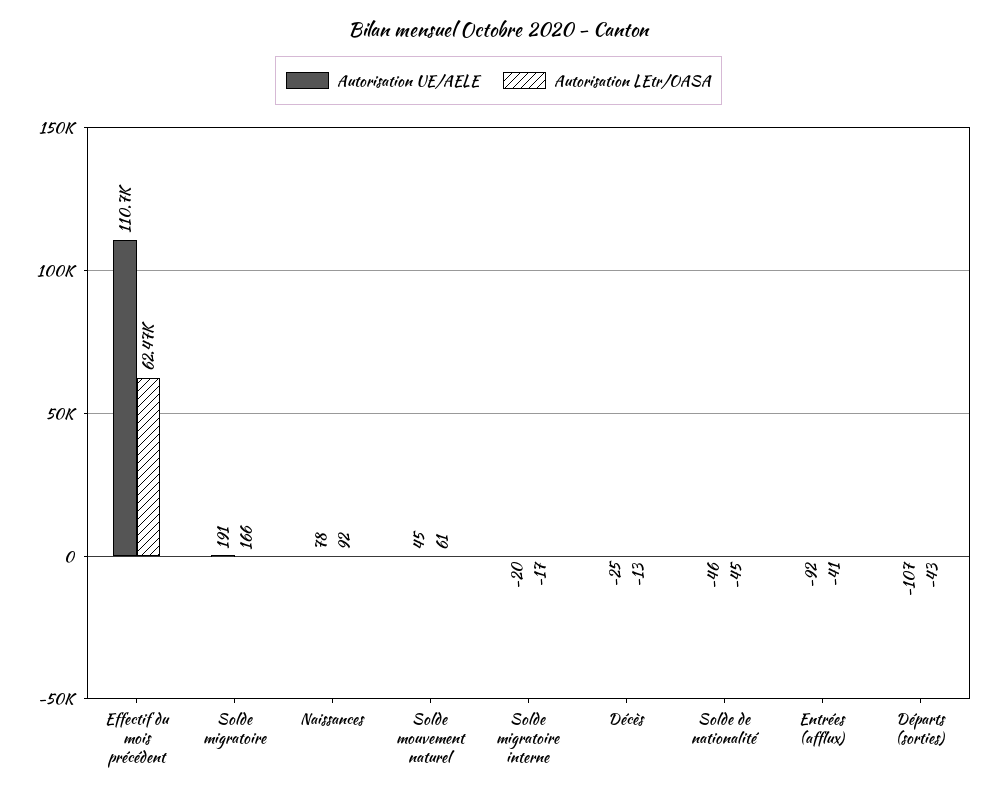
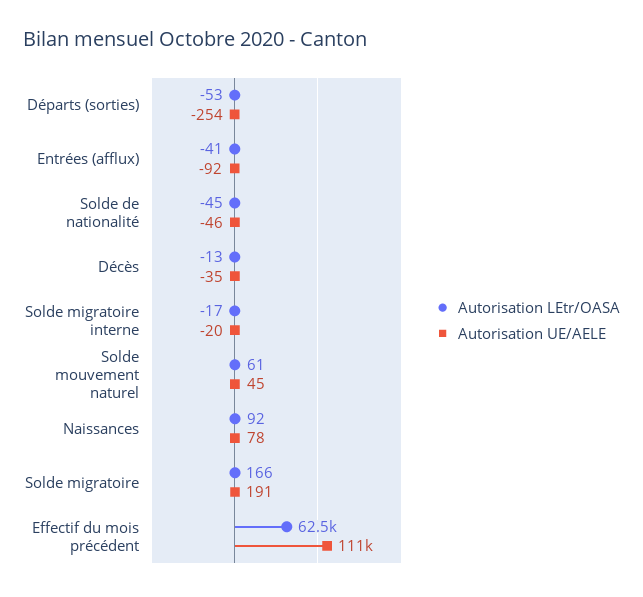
Autorisation UE/AELE, Décès: -25 -> -35
Autorisation UE/AELE, Départs (sorties): -107 -> -254
Autorisation LEtr/OASA, Départs (sorties): -43 -> -53

